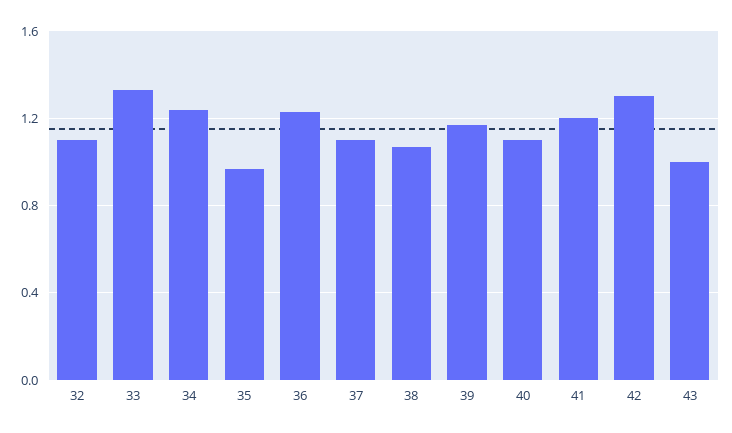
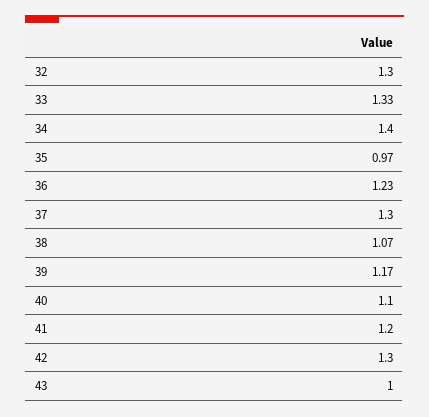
32: 1.1 -> 1.3
34: 1.25 -> 1.4
37: 1.1 -> 1.3

